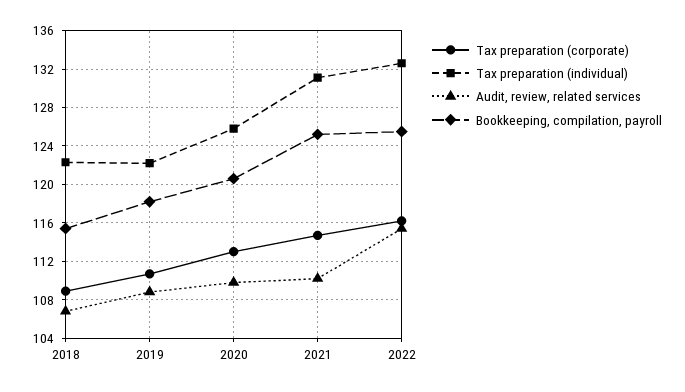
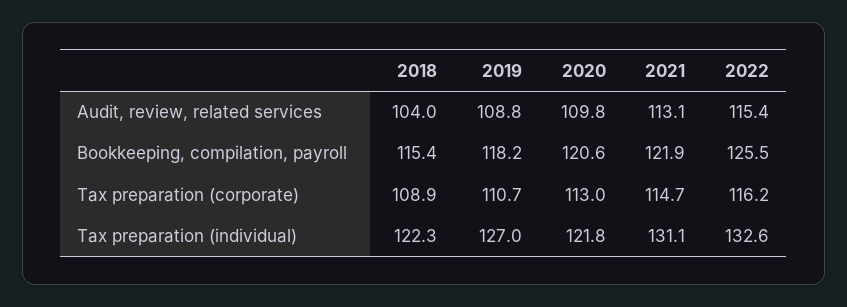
Audit, review, related services, 2018: 107 -> 104
Tax preparation (individual), 2019: 122 -> 127
Tax preparation (individual), 2020: 126 -> 121.8
Audit, review, related services, 2021: 110 -> 113.1
Bookkeeping, compilation, payroll, 2021: 125 -> 121.9

